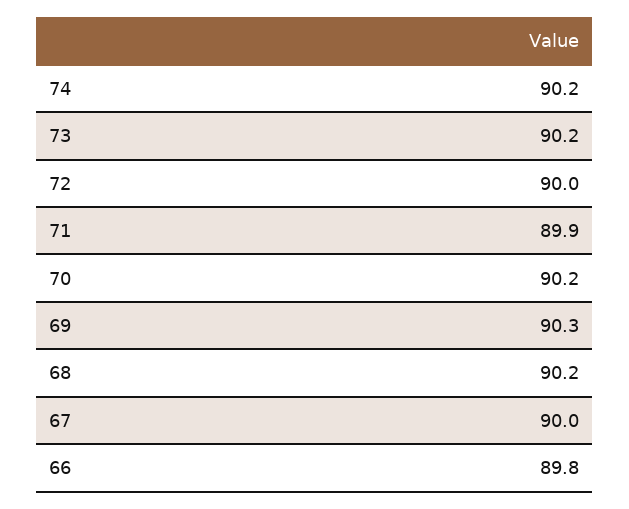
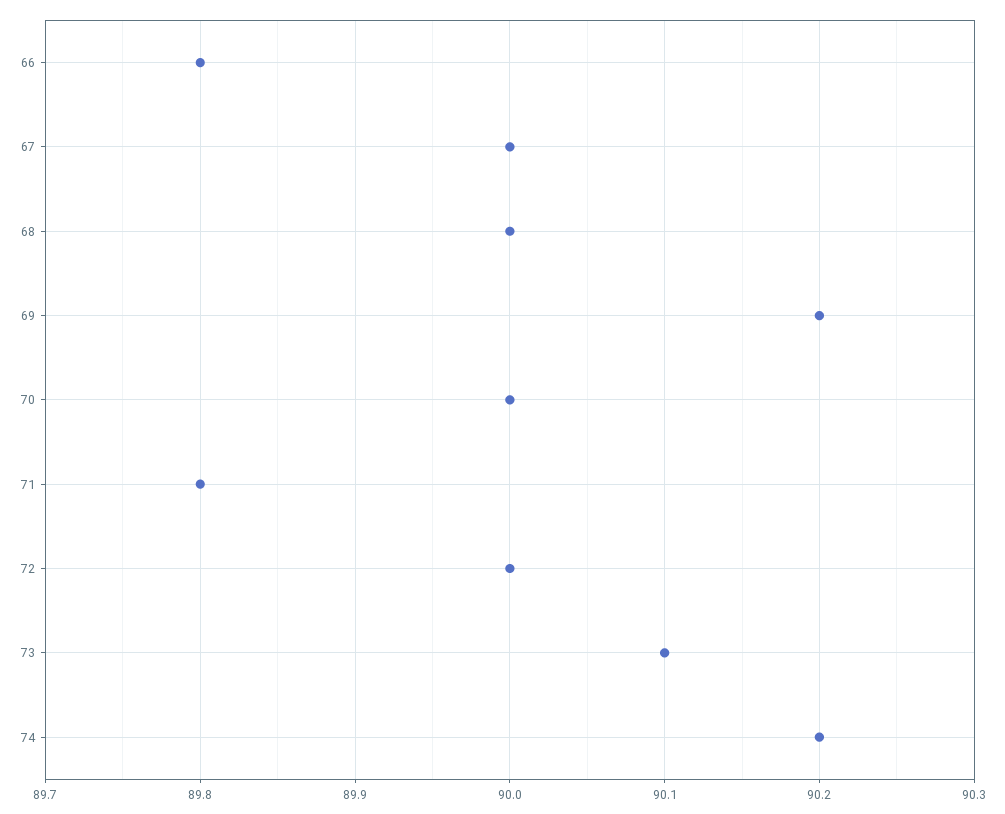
73: 90.2 -> 90.1
71: 89.9 -> 89.8
70: 90.2 -> 90
69: 90.3 -> 90.2
68: 90.2 -> 90

